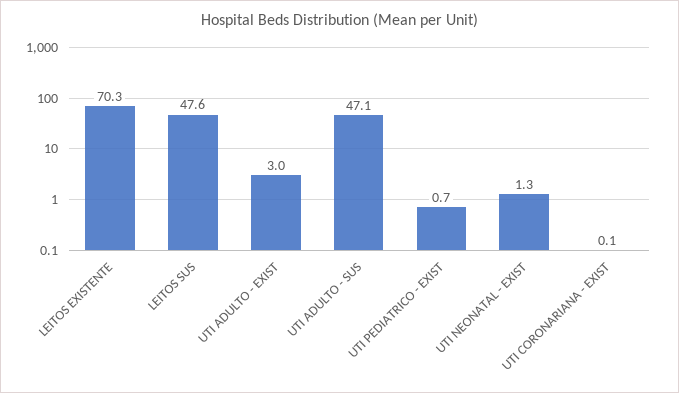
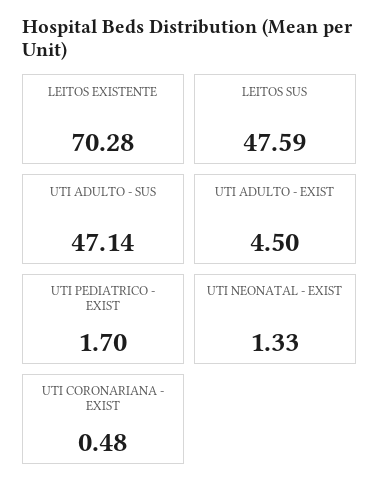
UTI ADULTO - EXIST: 3 -> 4.5
UTI PEDIATRICO - EXIST: 0.7 -> 1.7
UTI CORONARIANA - EXIST: 0.1 -> 0.48

